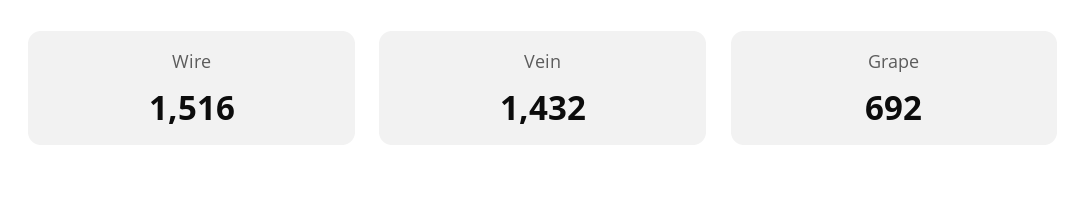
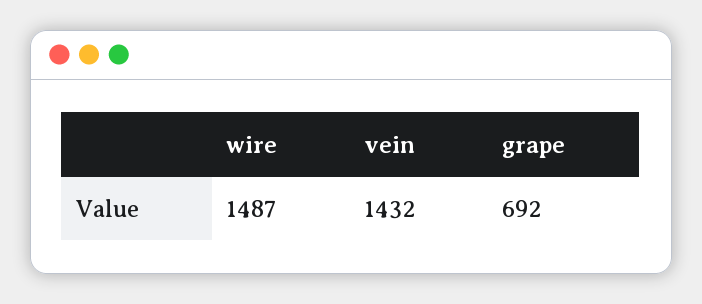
Wire: 1516 -> 1487

